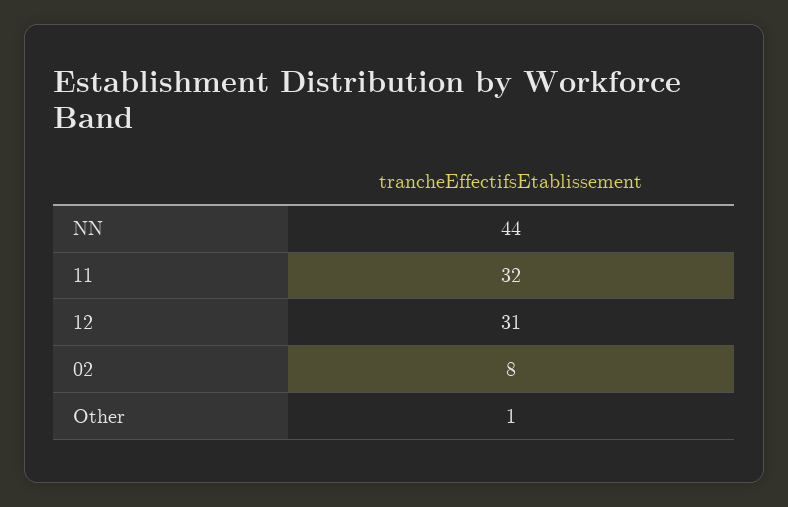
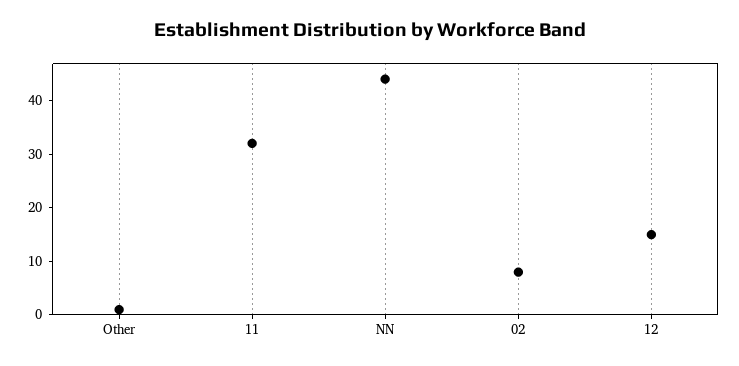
12: 31 -> 15

